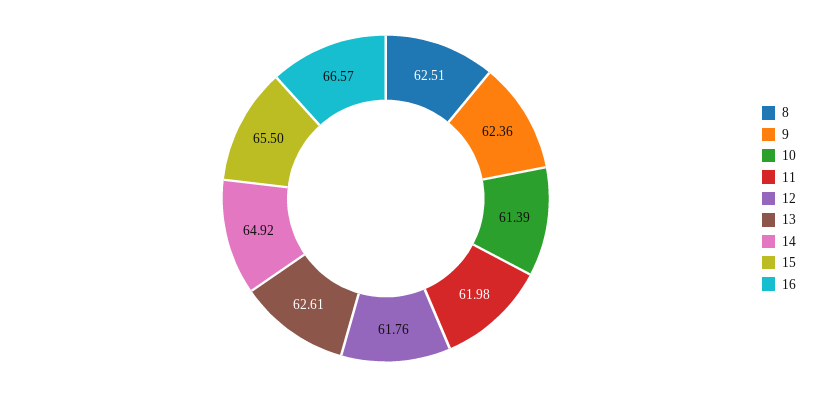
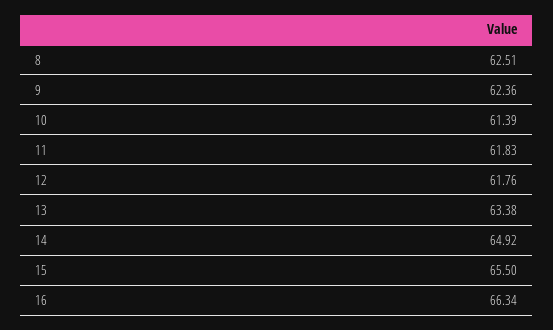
11: 61.98 -> 61.83
13: 62.61 -> 63.38
16: 66.57 -> 66.34

